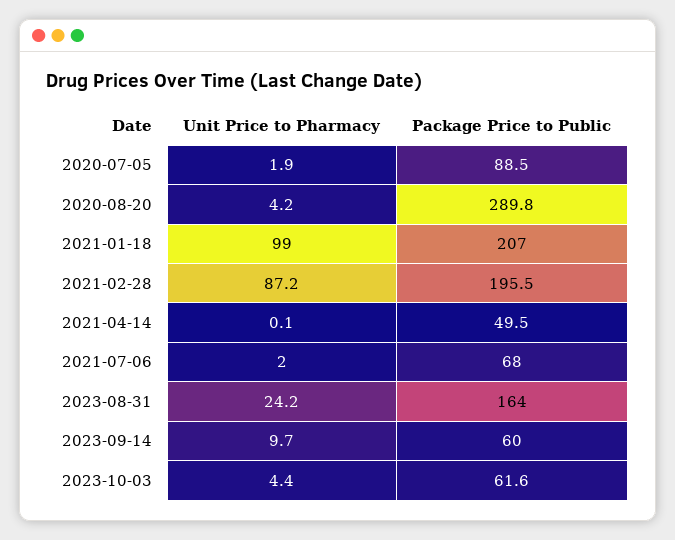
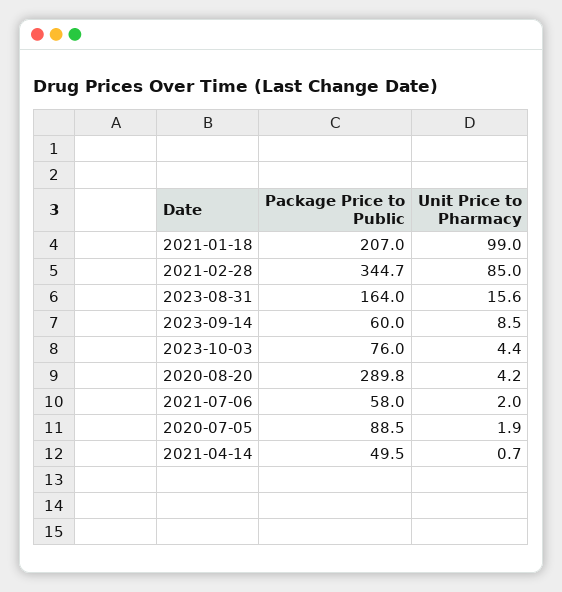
Unit Price to Pharmacy, 2021-02-28: 87.2 -> 85
Package Price to Public, 2021-02-28: 195.5 -> 344.7
Unit Price to Pharmacy, 2021-04-14: 0.1 -> 0.7
Package Price to Public, 2021-07-06: 68 -> 58
Unit Price to Pharmacy, 2023-08-31: 24.2 -> 15.6
Unit Price to Pharmacy, 2023-09-14: 9.7 -> 8.5
Package Price to Public, 2023-10-03: 61.6 -> 76

